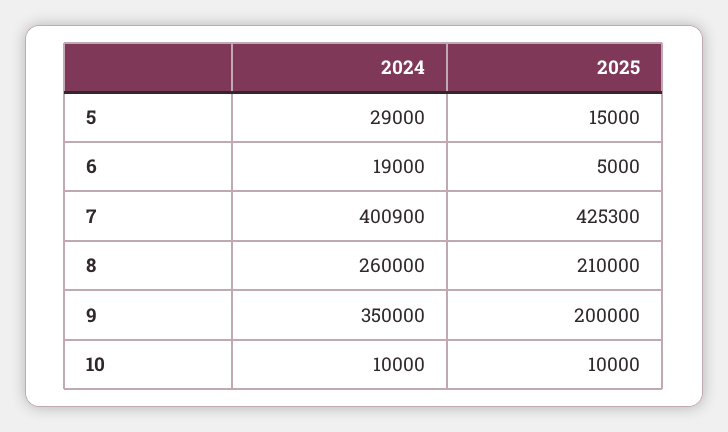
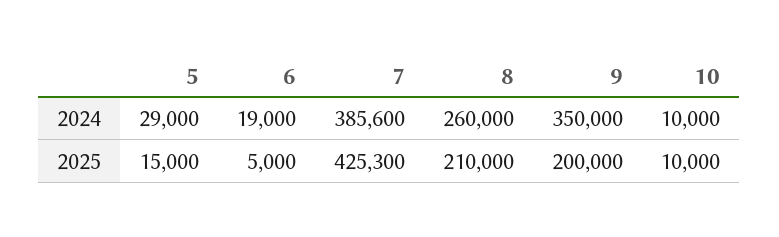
2024, 7: 400900 -> 385600

